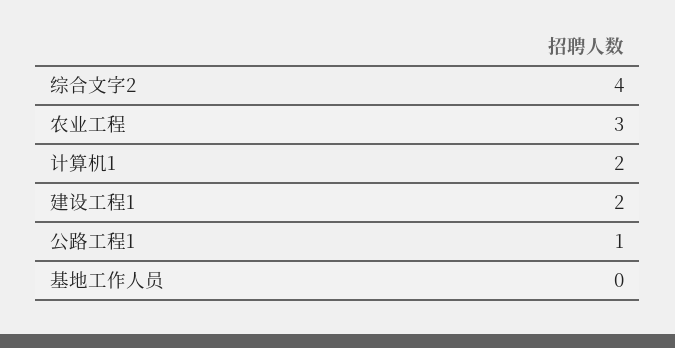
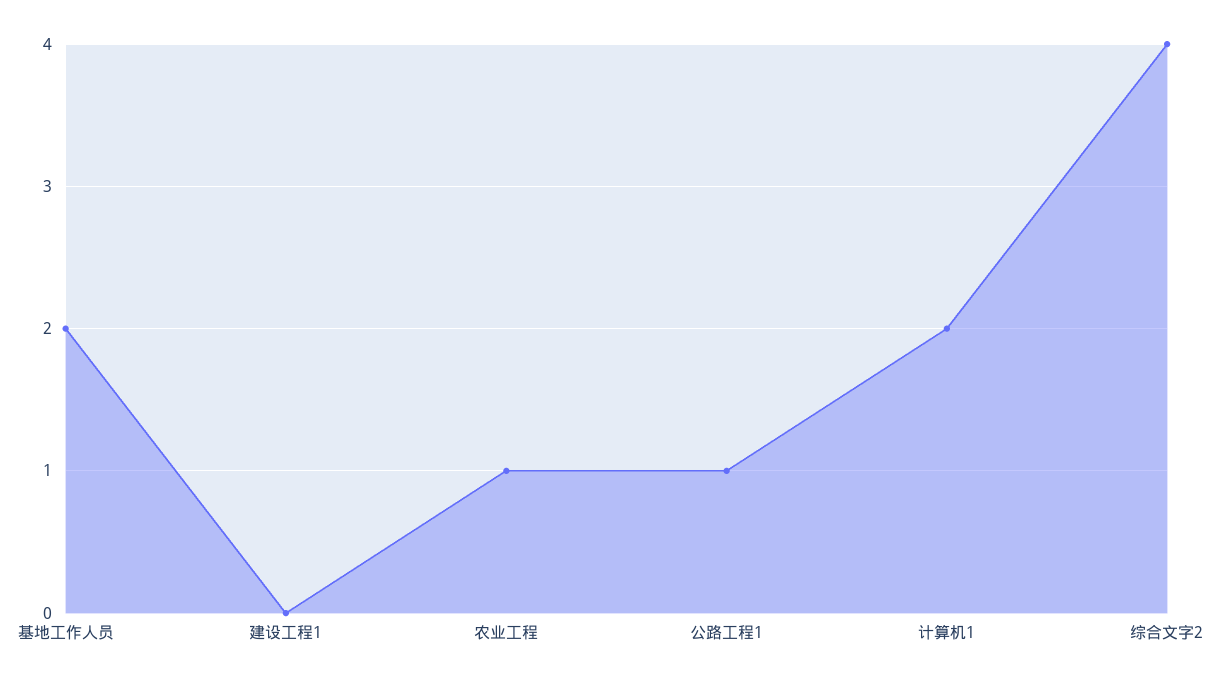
农业工程: 3 -> 1
建设工程1: 2 -> 0
基地工作人员: 0 -> 2

